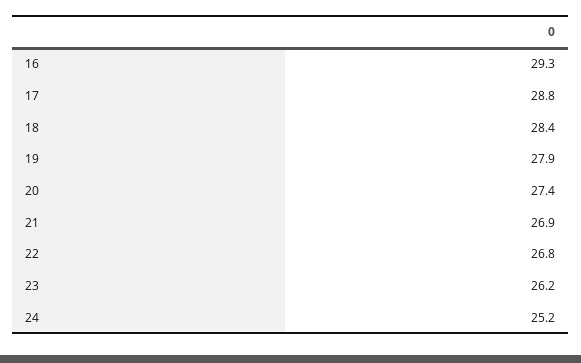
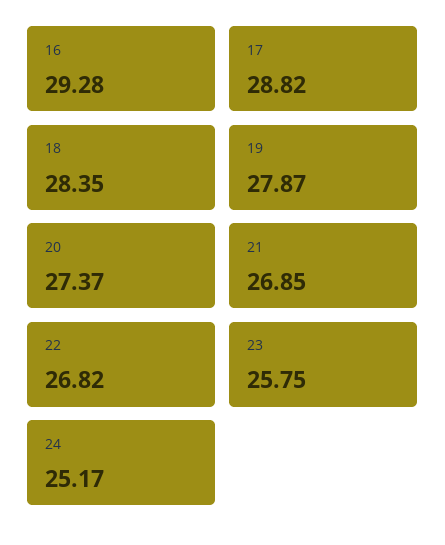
23: 26.2 -> 25.75

